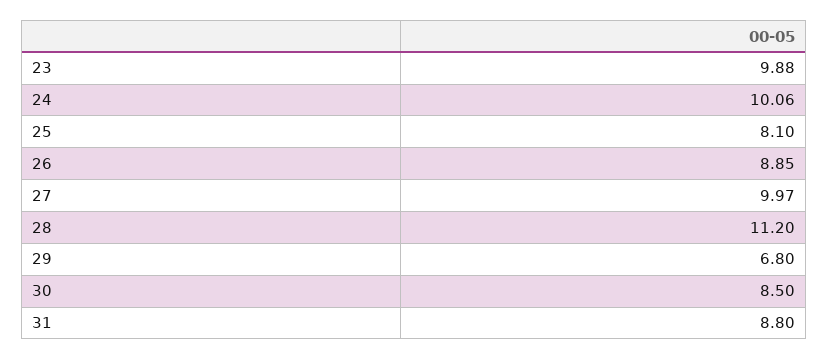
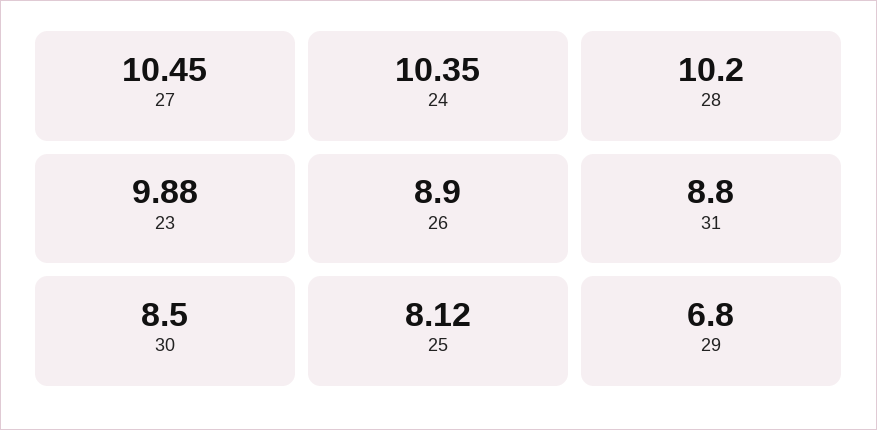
24: 10.06 -> 10.35
25: 8.1 -> 8.12
26: 8.85 -> 8.9
27: 9.97 -> 10.45
28: 11.2 -> 10.2

